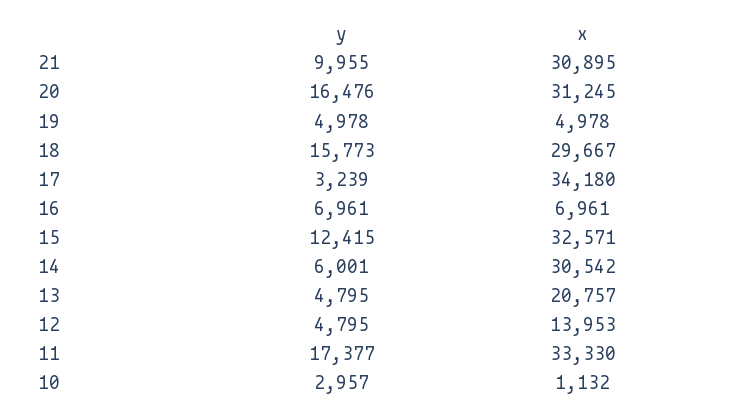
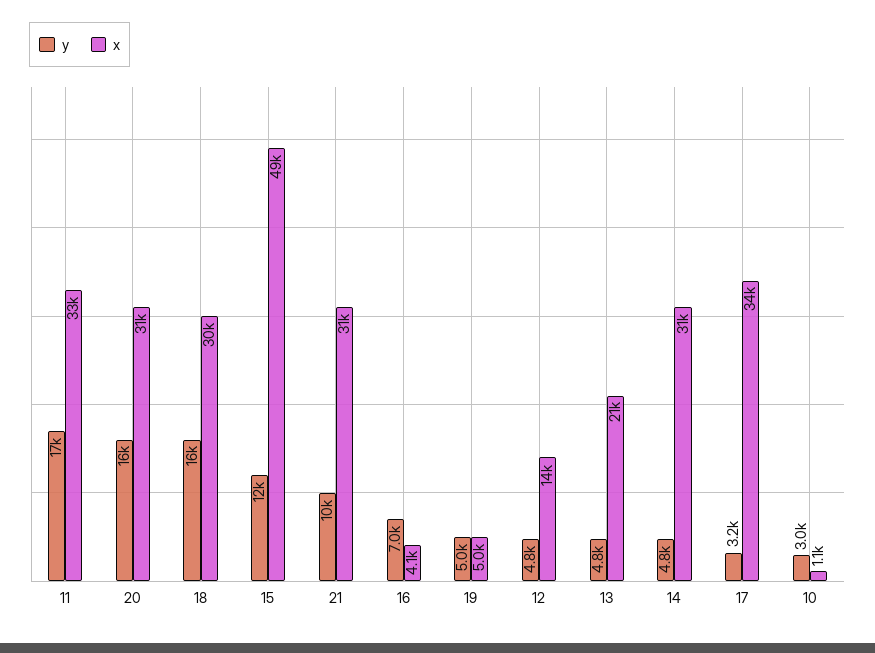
x, 16: 6961 -> 4100
x, 15: 32571 -> 49000
y, 14: 6001 -> 4800

